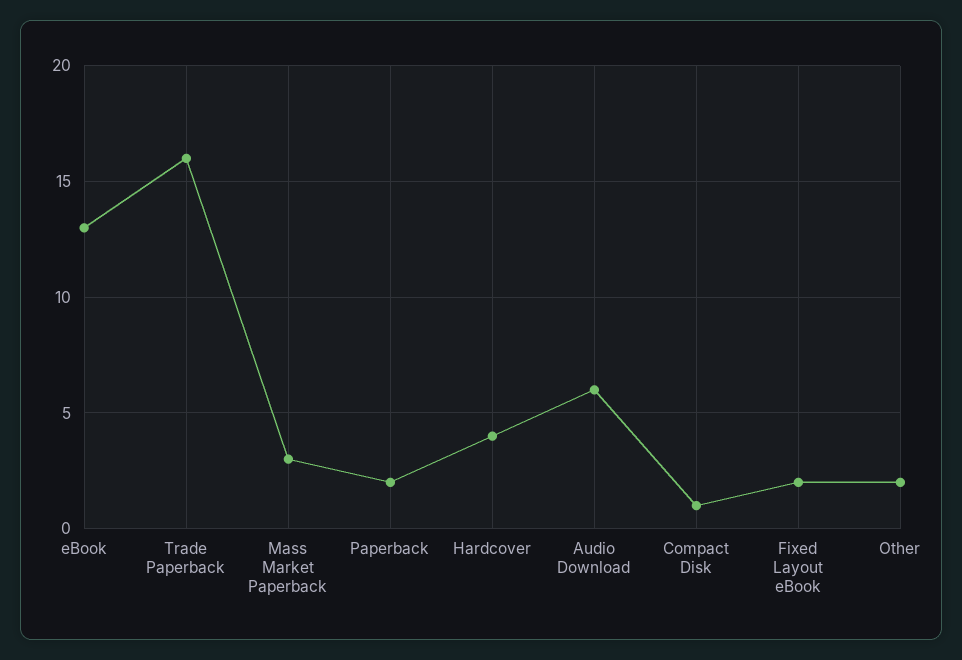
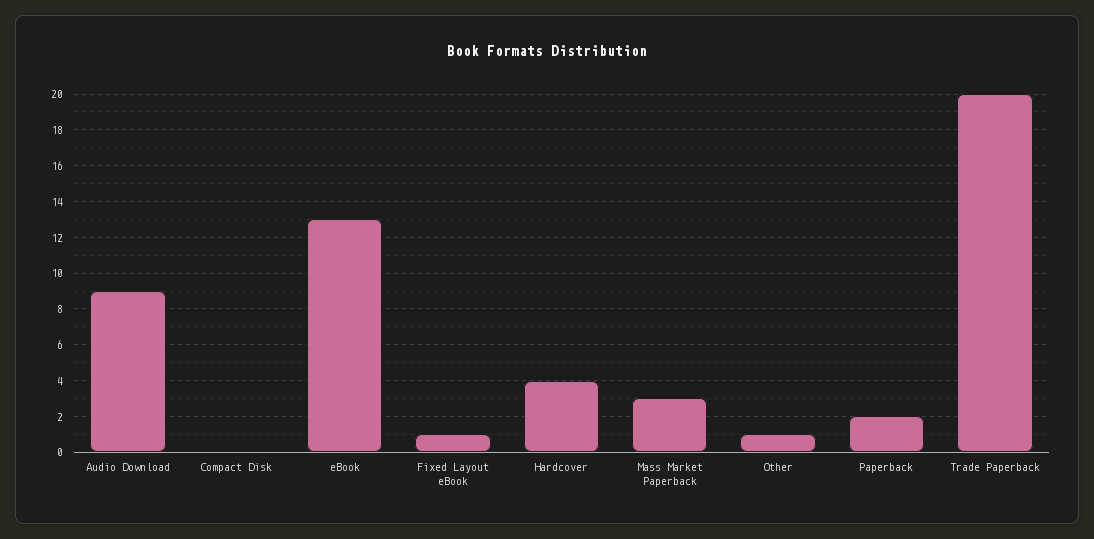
Trade Paperback: 16 -> 20
Audio Download: 6 -> 9
Compact Disk: 1 -> 0
Fixed Layout eBook: 2 -> 1
Other: 2 -> 1

